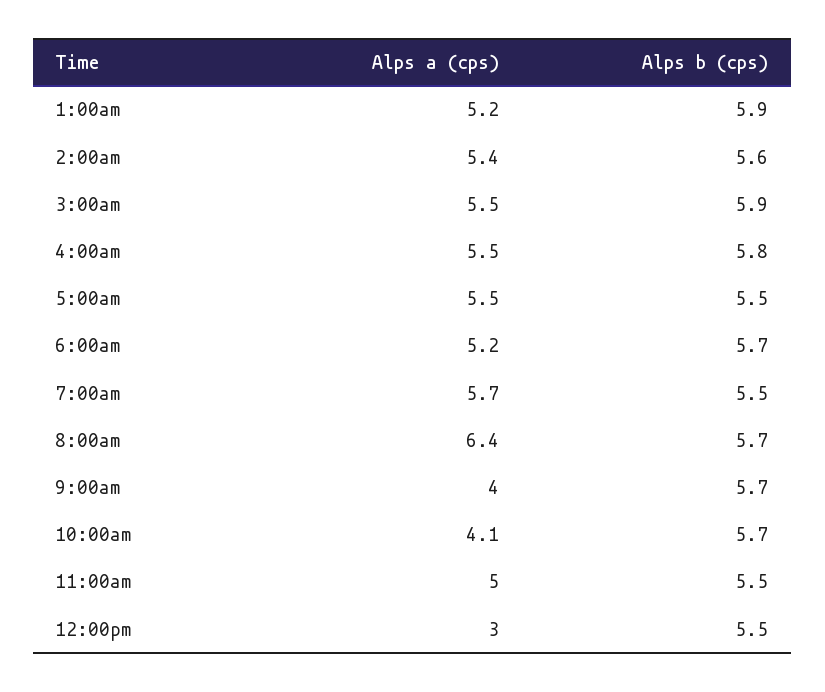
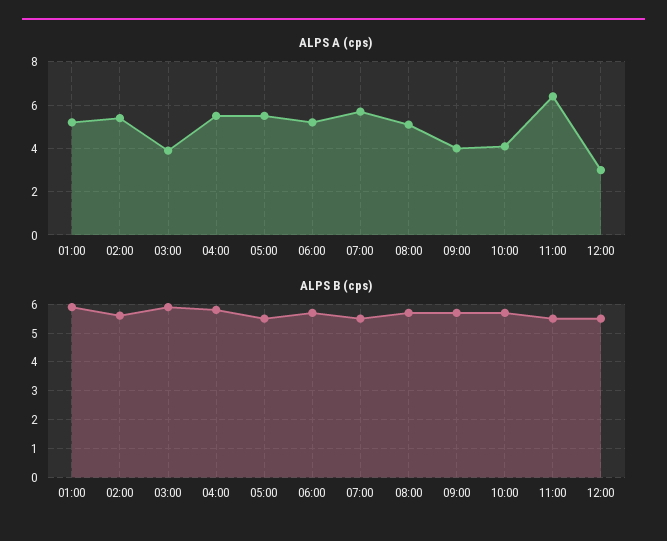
Alps a (cps), 3:00am: 5.5 -> 4
Alps a (cps), 8:00am: 6.4 -> 5
Alps a (cps), 11:00am: 5 -> 6.5

